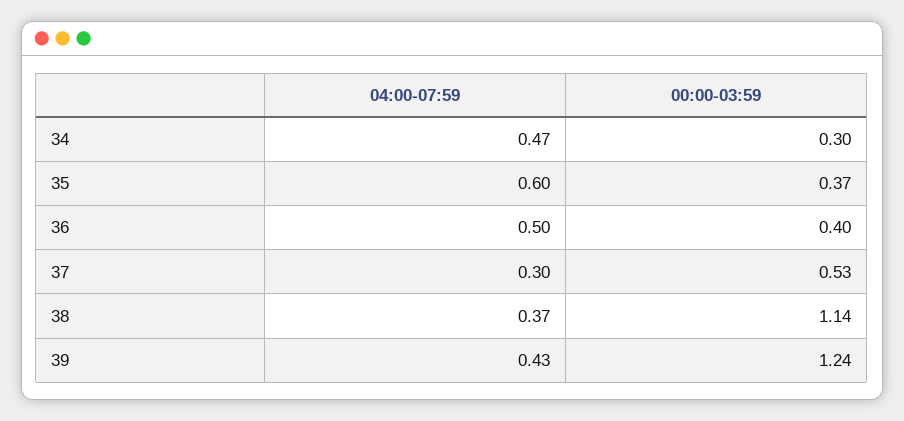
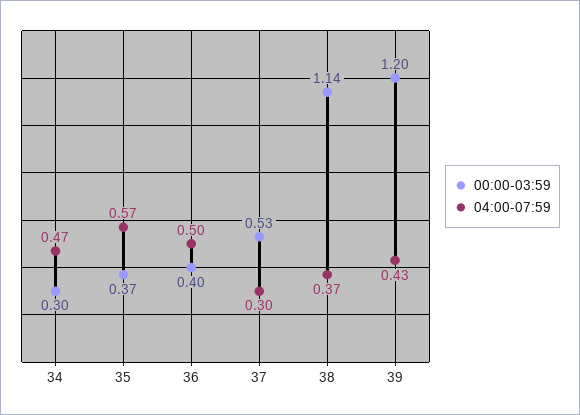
04:00-07:59, 35: 0.6 -> 0.57
00:00-03:59, 39: 1.24 -> 1.2

